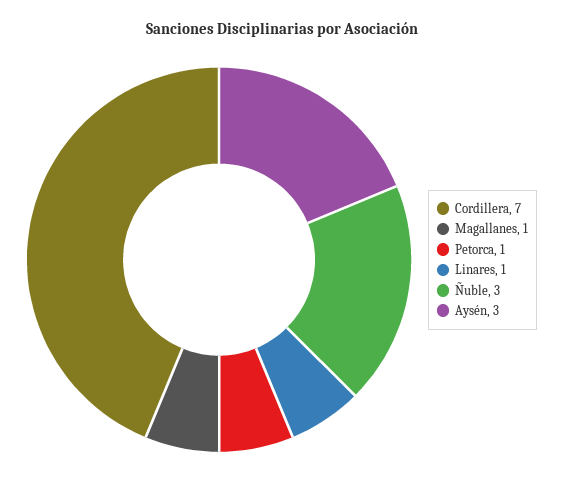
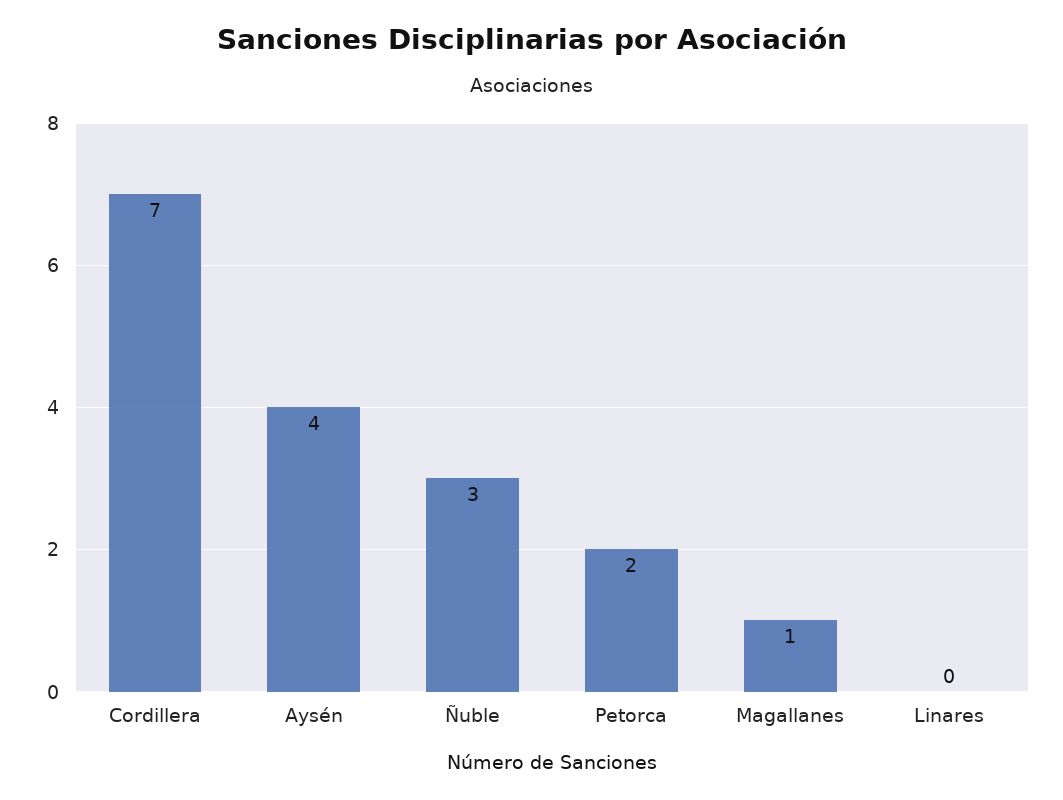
Petorca: 1 -> 2
Linares: 1 -> 0
Aysén: 3 -> 4

